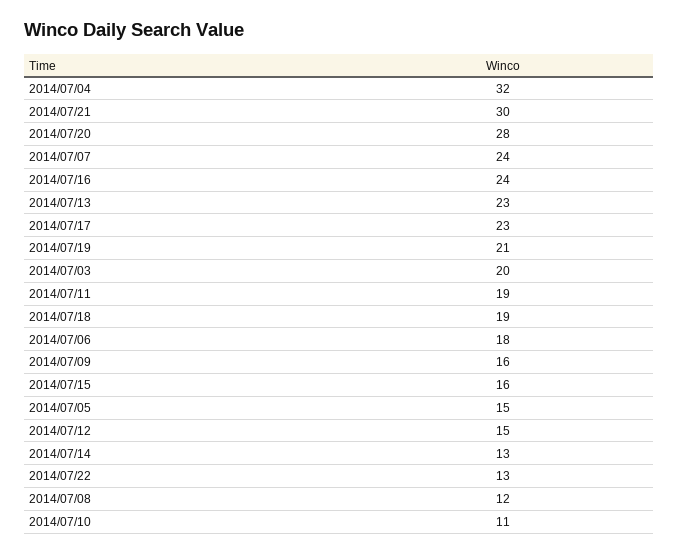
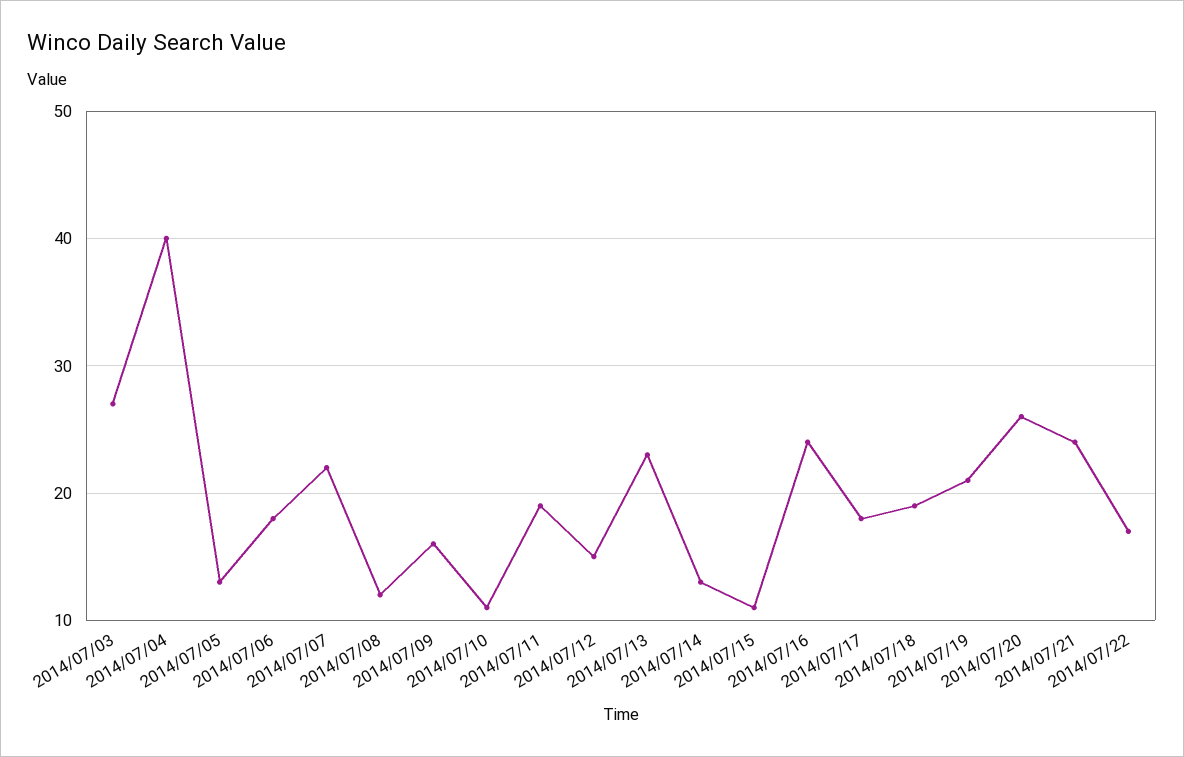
2014/07/04: 32 -> 40
2014/07/21: 30 -> 24
2014/07/20: 28 -> 26
2014/07/07: 24 -> 22
2014/07/17: 23 -> 18
2014/07/03: 20 -> 27
2014/07/15: 16 -> 11
2014/07/05: 15 -> 13
2014/07/22: 13 -> 17

